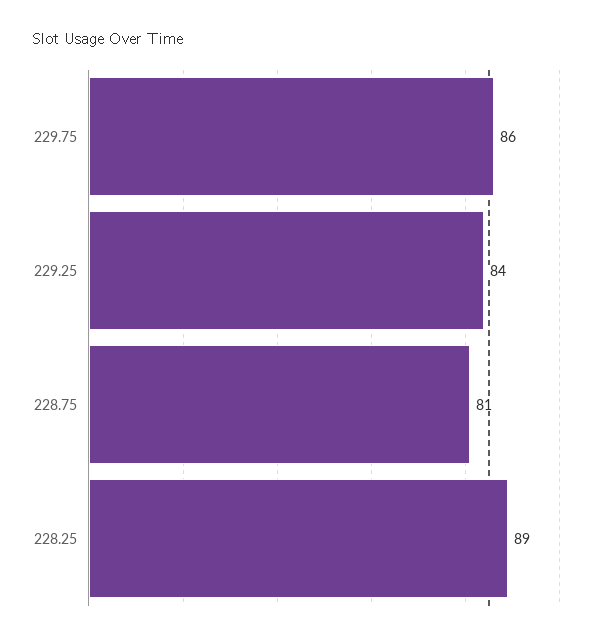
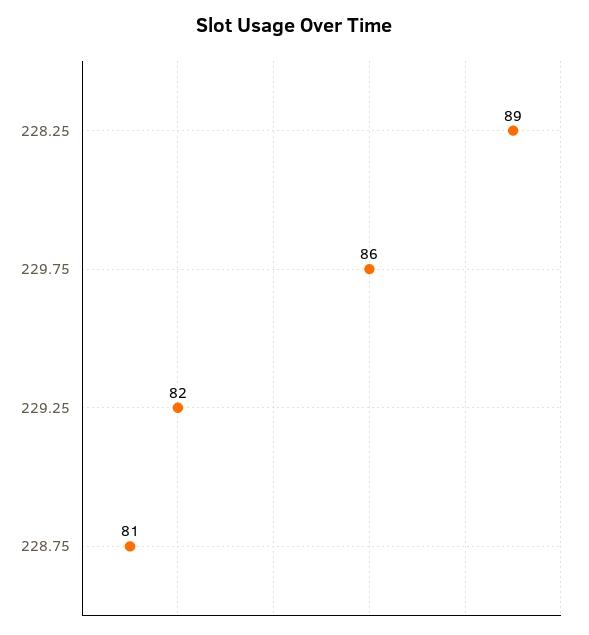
229.25: 84 -> 82

